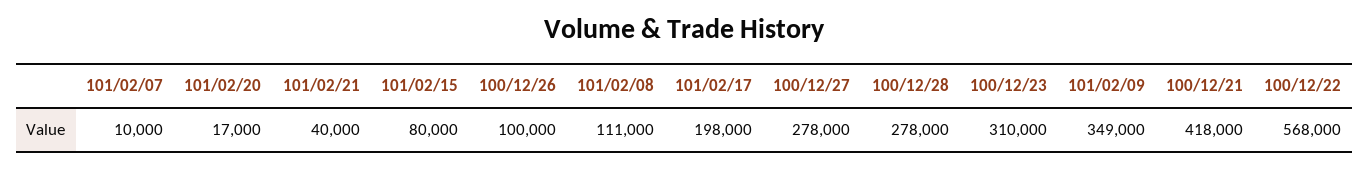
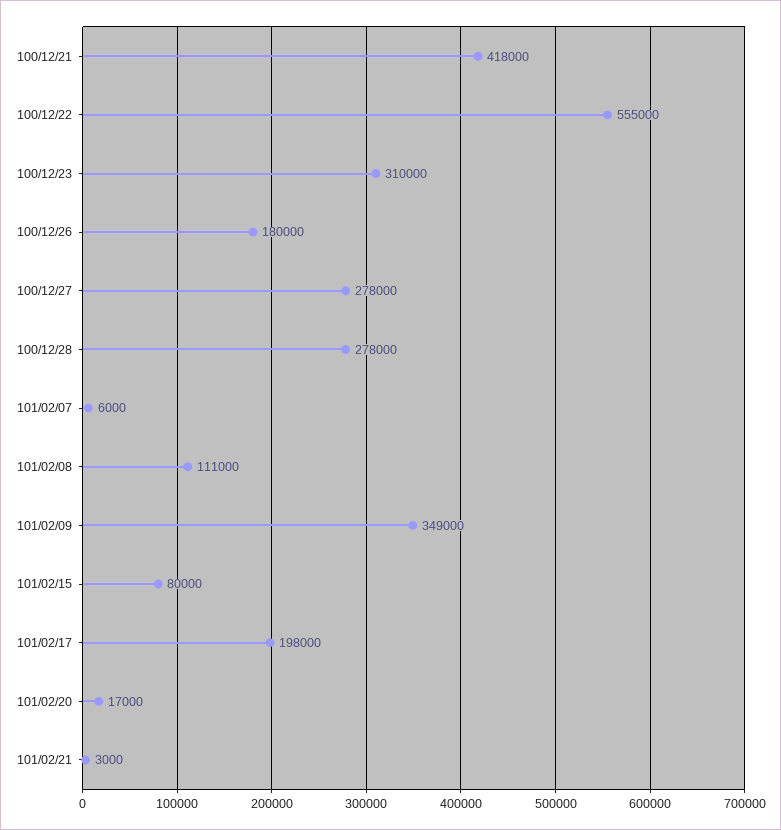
101/02/07: 10000 -> 6000
101/02/21: 40000 -> 3000
100/12/26: 100000 -> 180000
100/12/22: 568000 -> 555000

